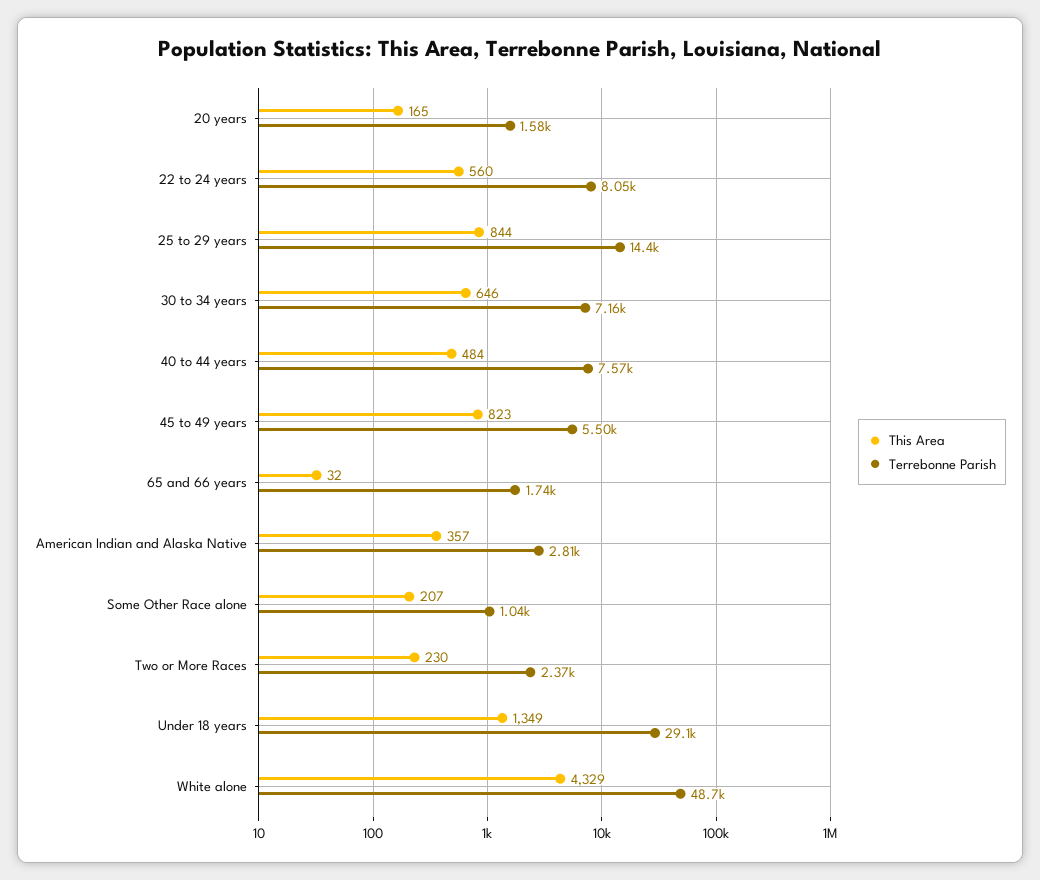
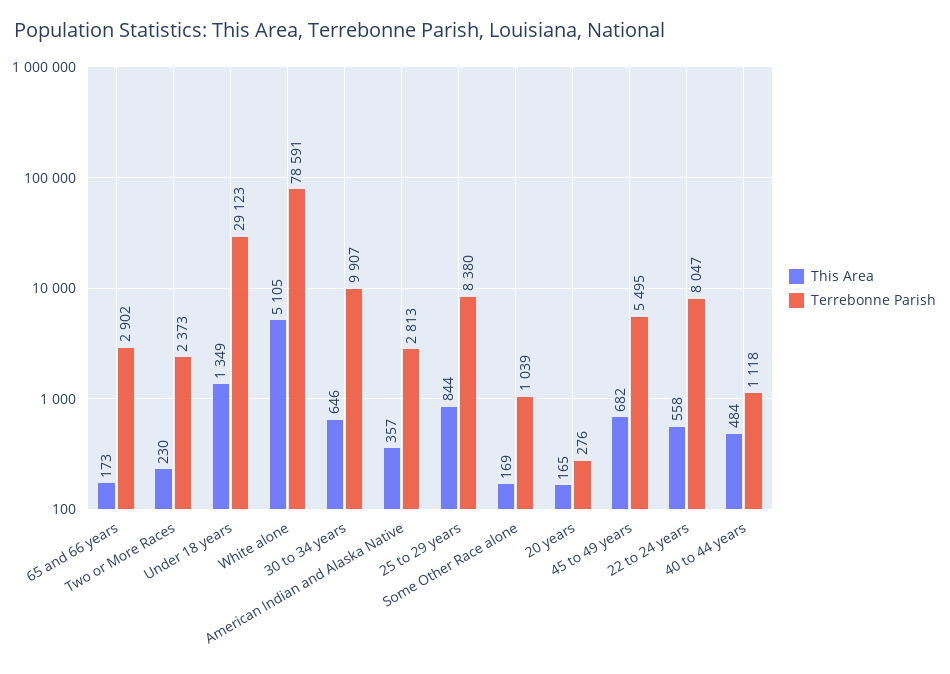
Terrebonne Parish, 20 years: 1580 -> 276
This Area, 22 to 24 years: 560 -> 558
Terrebonne Parish, 25 to 29 years: 14400 -> 8380
Terrebonne Parish, 30 to 34 years: 7160 -> 9907
Terrebonne Parish, 40 to 44 years: 7570 -> 1118
This Area, 45 to 49 years: 823 -> 682
This Area, 65 and 66 years: 32 -> 173
Terrebonne Parish, 65 and 66 years: 1740 -> 2902
This Area, Some Other Race alone: 207 -> 169
This Area, White alone: 4329 -> 5105
Terrebonne Parish, White alone: 48700 -> 78591

